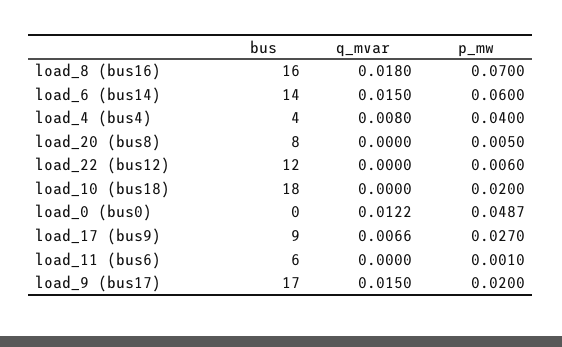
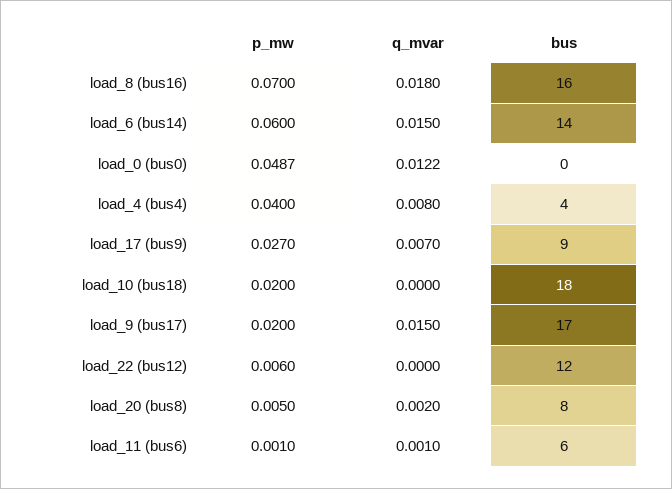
q_mvar, load_20 (bus8): 0 -> 0.002
q_mvar, load_17 (bus9): 0.0066 -> 0.007
q_mvar, load_11 (bus6): 0 -> 0.001

